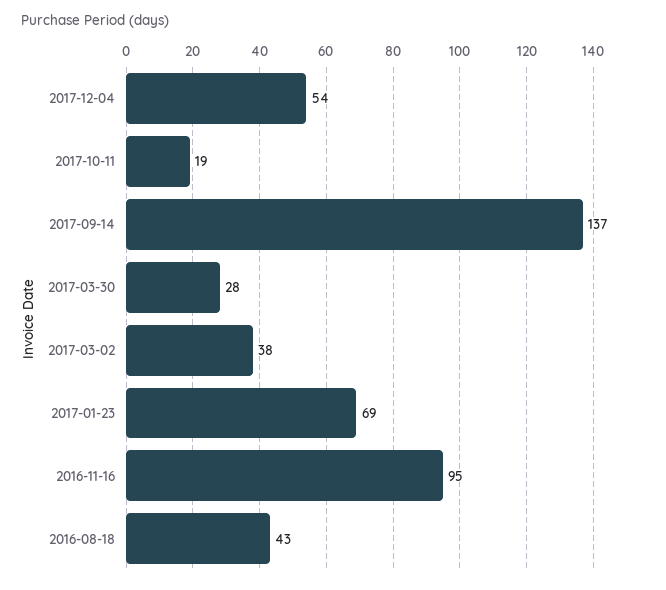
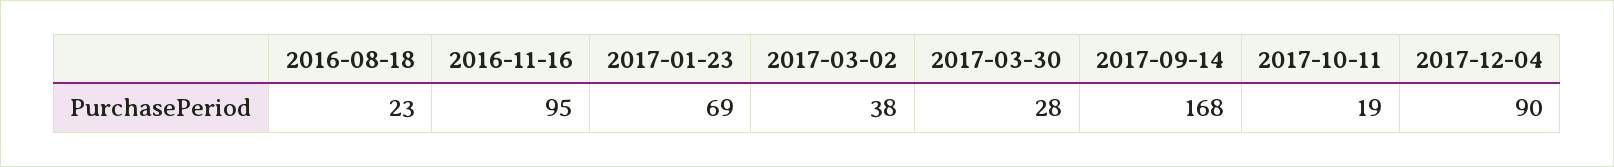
2017-12-04: 54 -> 90
2017-09-14: 137 -> 168
2016-08-18: 43 -> 23

